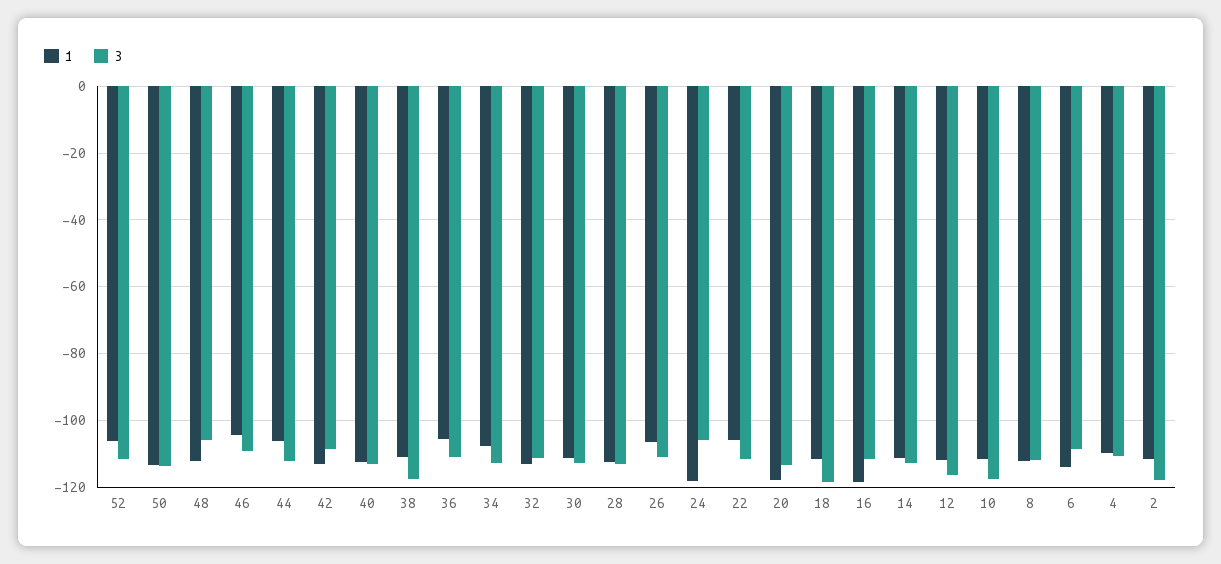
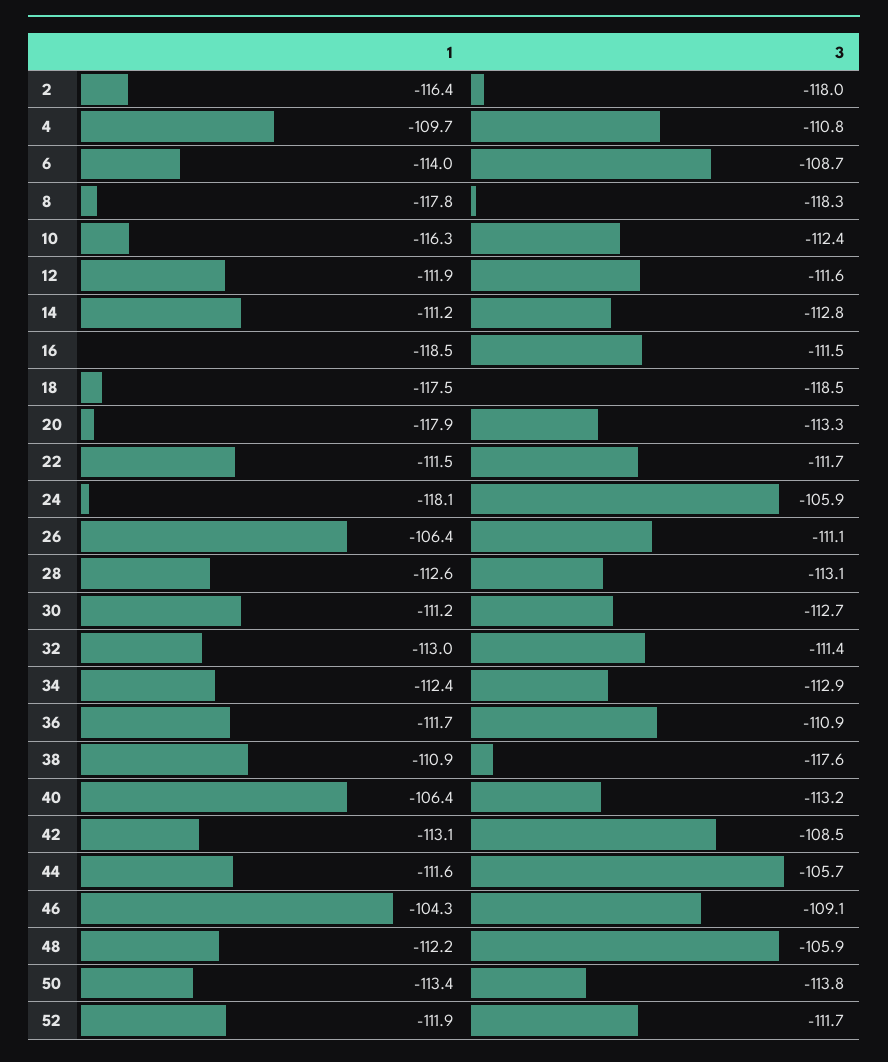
1, 52: -106 -> -111.9
1, 44: -106 -> -111.6
3, 44: -112 -> -105.7
1, 40: -112 -> -106.4
1, 36: -106 -> -111.7
1, 34: -108 -> -112.4
1, 22: -106 -> -111.5
1, 18: -112 -> -117.5
3, 12: -116 -> -111.6
1, 10: -112 -> -116.3
3, 10: -118 -> -112.4
1, 8: -112 -> -117.8
3, 8: -112 -> -118.3
1, 2: -112 -> -116.4

